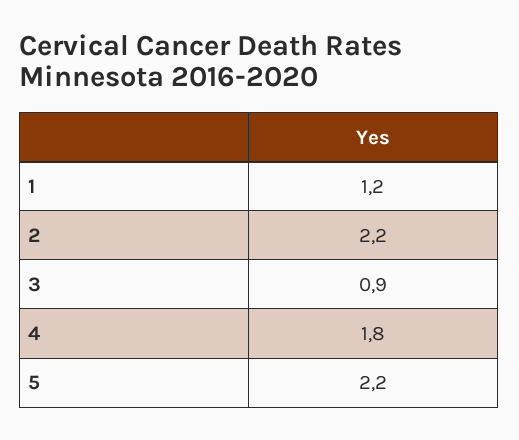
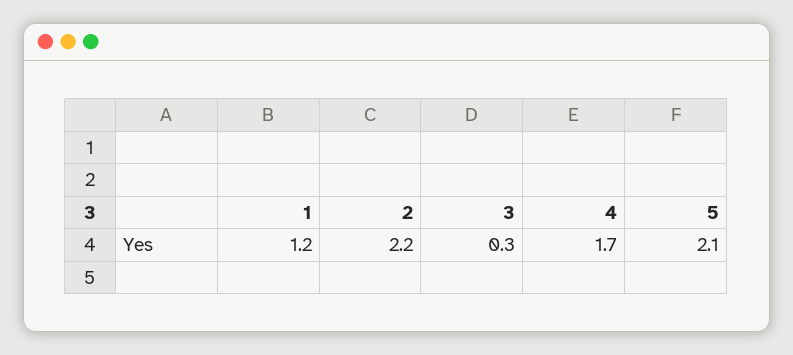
3: 0.9 -> 0.3
4: 1.8 -> 1.7
5: 2.2 -> 2.1

